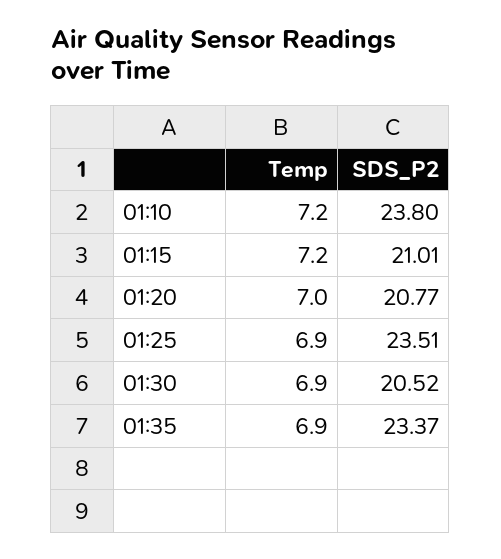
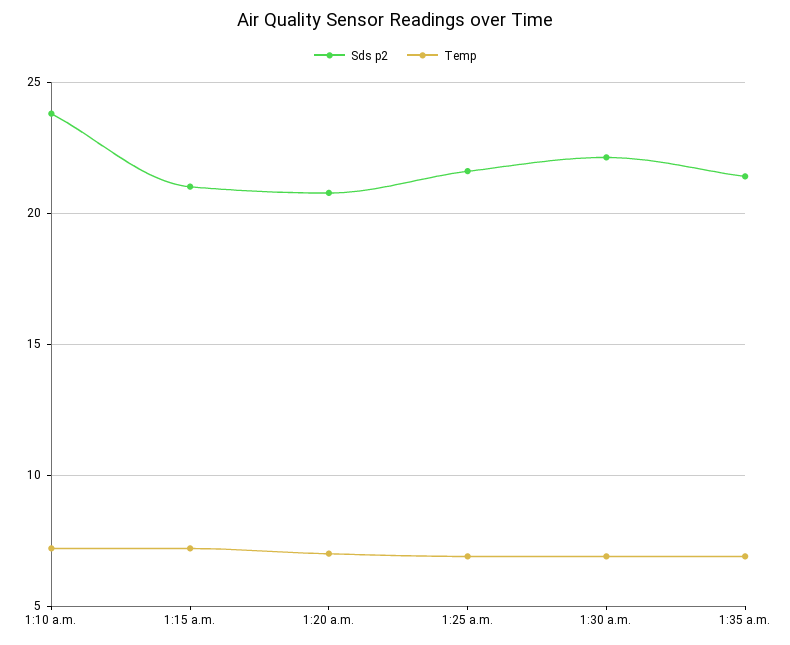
SDS_P2, 01:25: 23.51 -> 21.5
SDS_P2, 01:30: 20.52 -> 22
SDS_P2, 01:35: 23.37 -> 21.5

